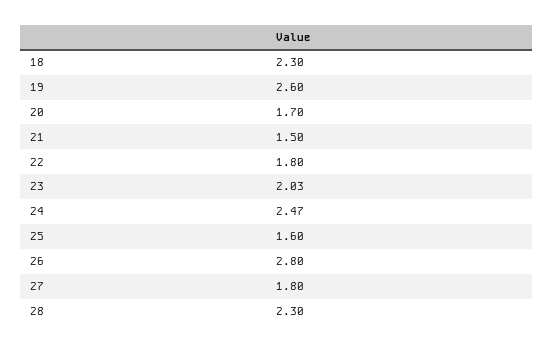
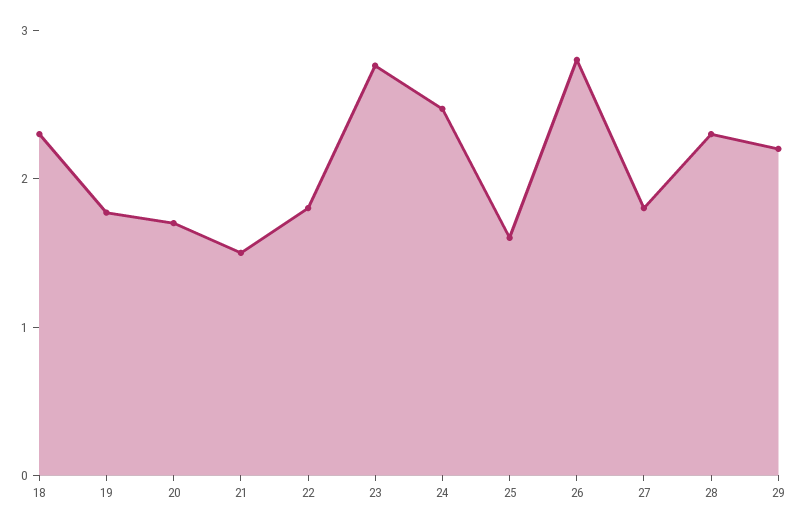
19: 2.6 -> 1.8
23: 2.03 -> 2.8
29: none -> 2.2

